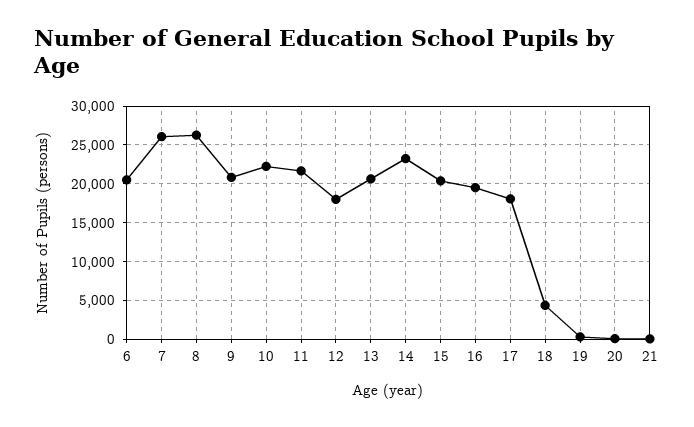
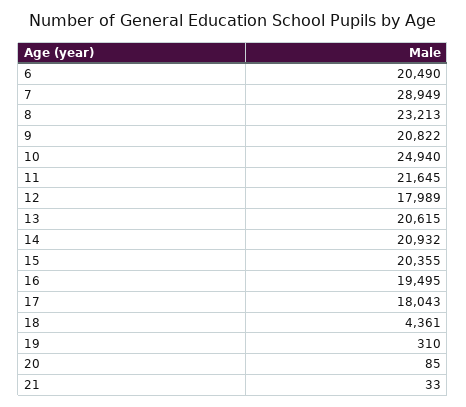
7: 26000 -> 28949
8: 26000 -> 23213
10: 22000 -> 24940
14: 23000 -> 20932

